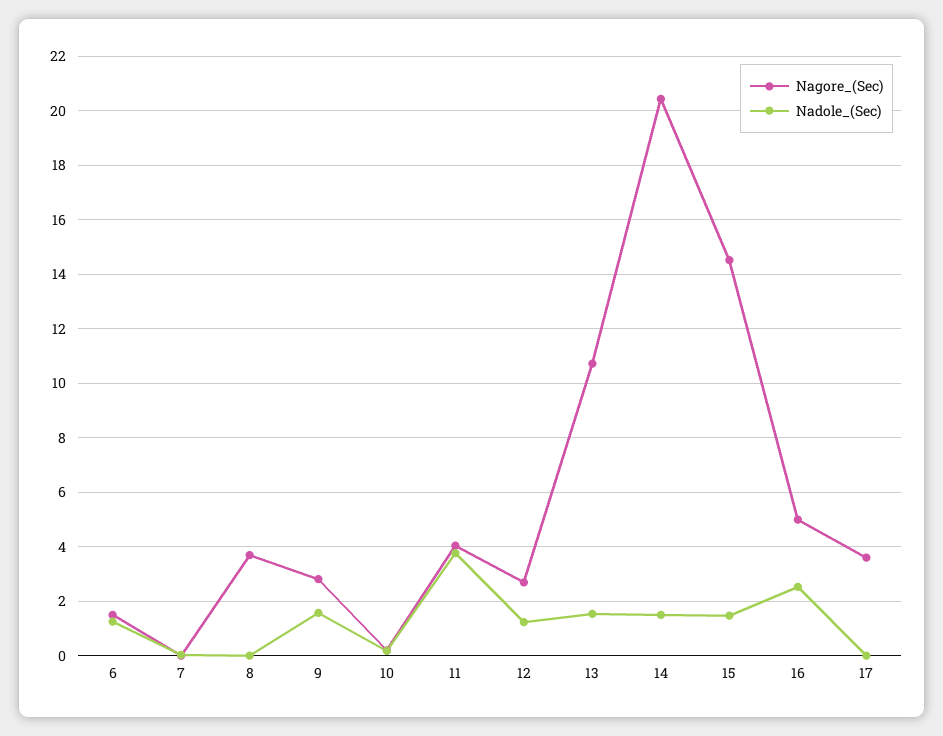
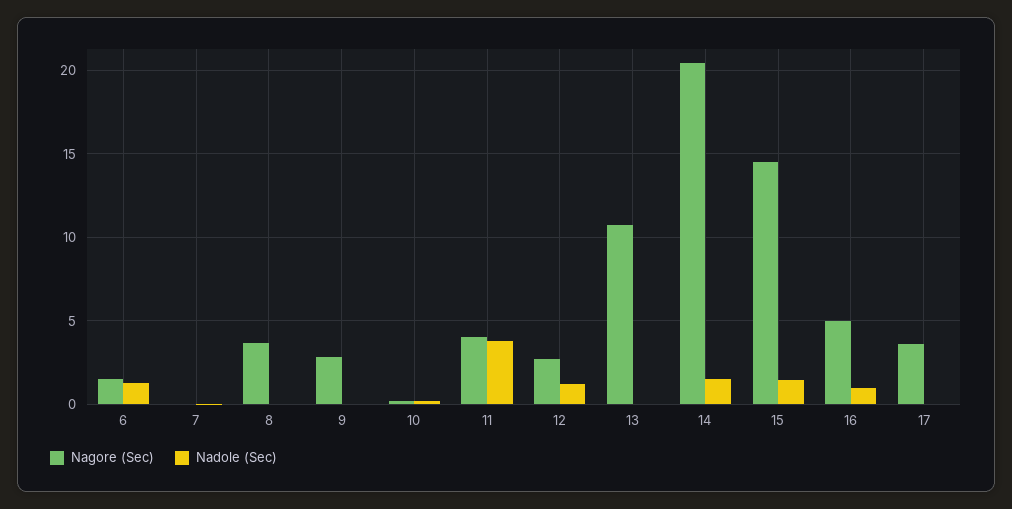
Nadole_(Sec), 9: 1.5 -> 0
Nadole_(Sec), 13: 1.5 -> 0
Nadole_(Sec), 16: 2.5 -> 1

